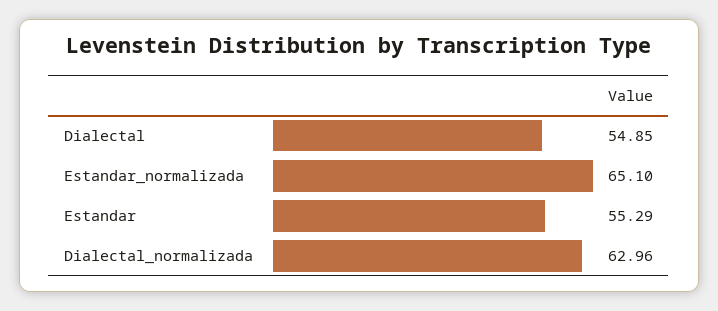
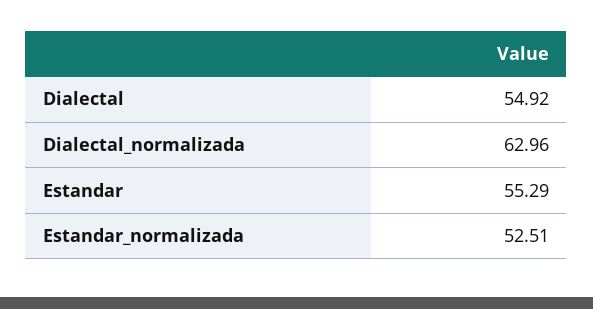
Dialectal: 54.85 -> 54.92
Estandar_normalizada: 65.1 -> 52.51

